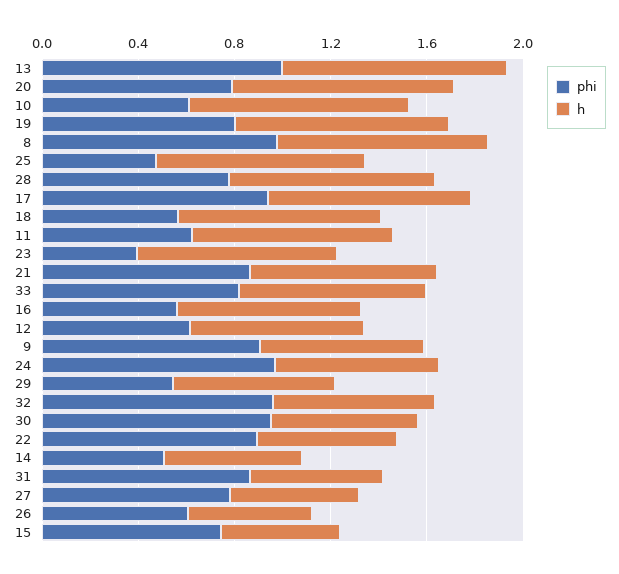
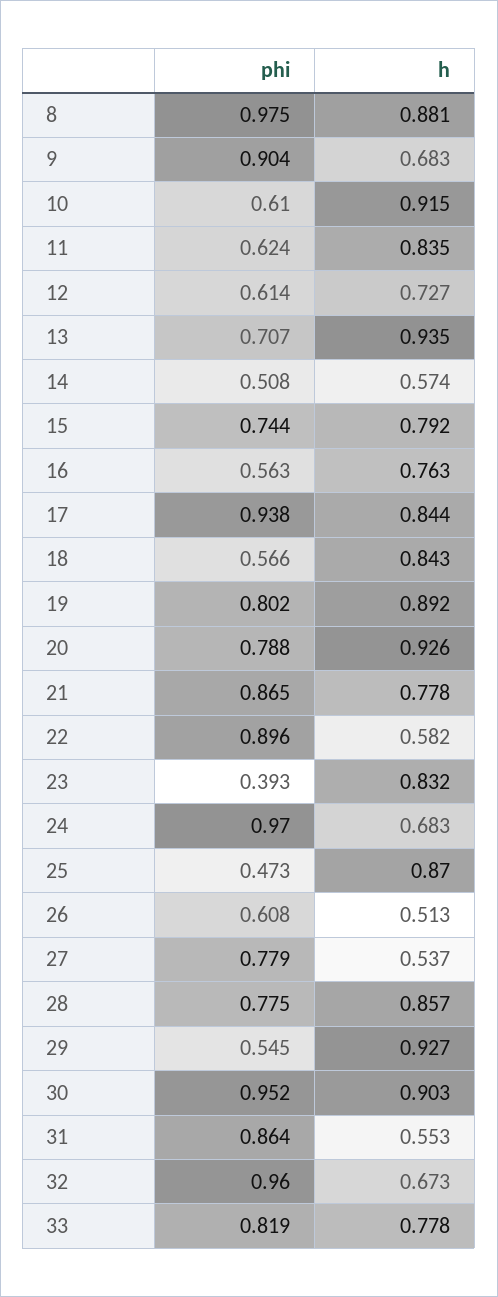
phi, 13: 1 -> 0.707
h, 29: 0.7 -> 0.927
h, 30: 0.6 -> 0.903
h, 15: 0.5 -> 0.792

